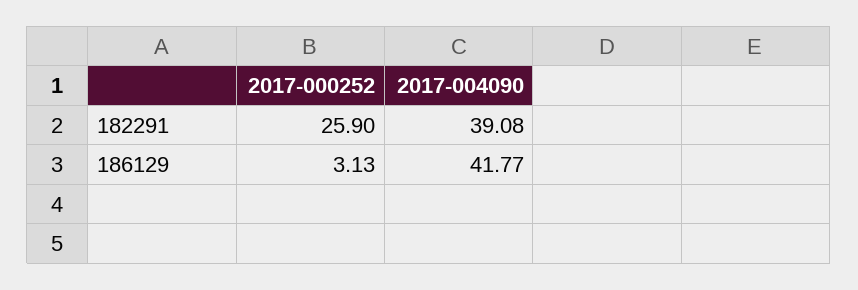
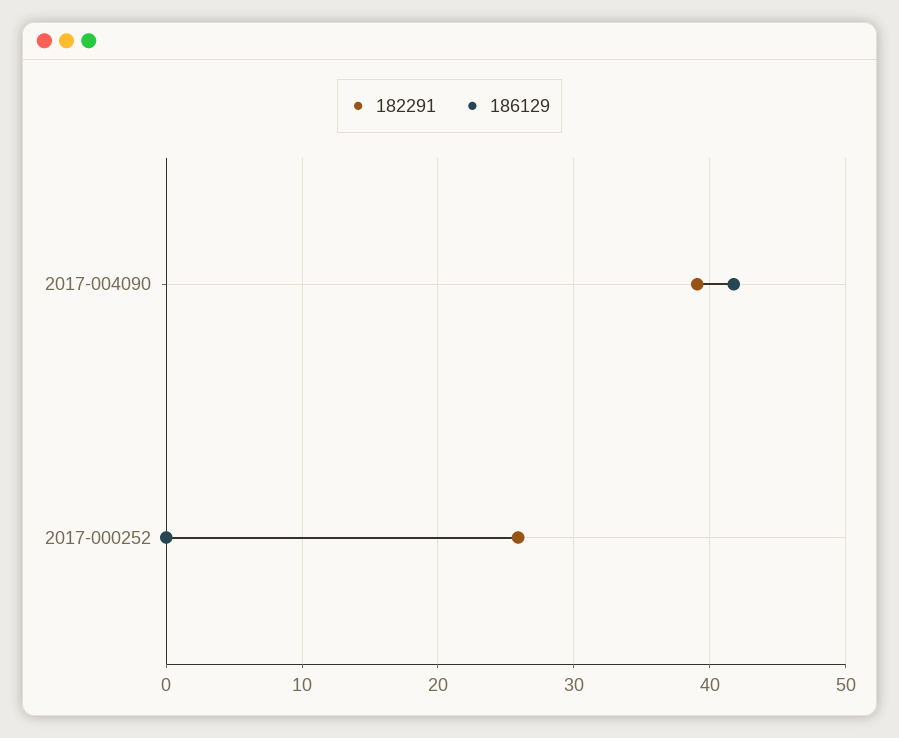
186129, 2017-000252: 3.13 -> 0

